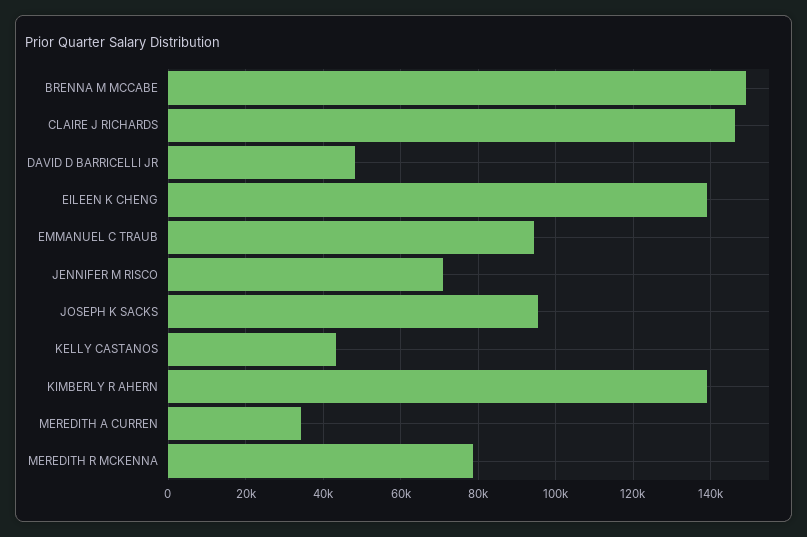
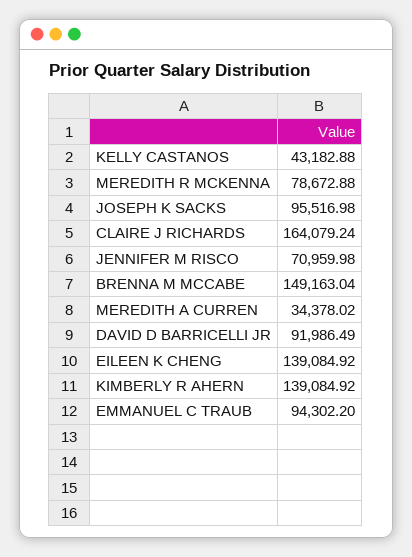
CLAIRE J RICHARDS: 146000 -> 164079.24
DAVID D BARRICELLI JR: 48000 -> 91986.49

